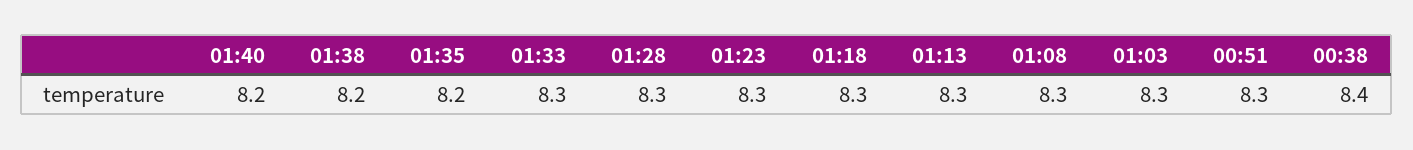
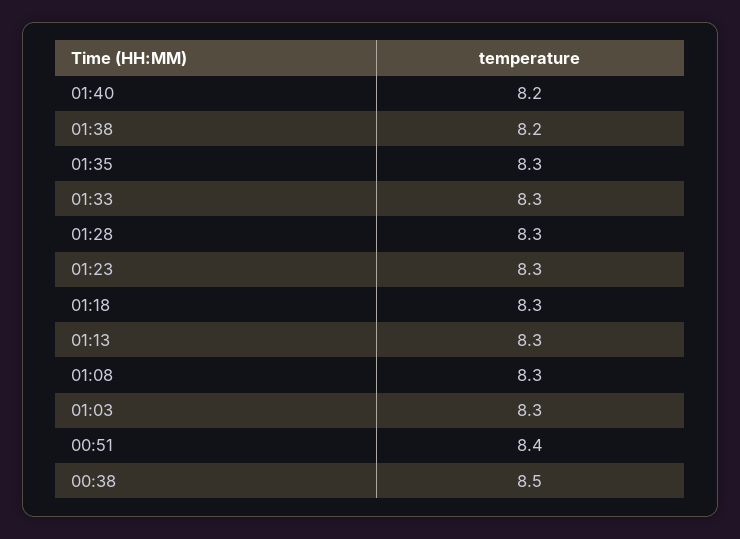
01:35: 8.2 -> 8.3
00:51: 8.3 -> 8.4
00:38: 8.4 -> 8.5

